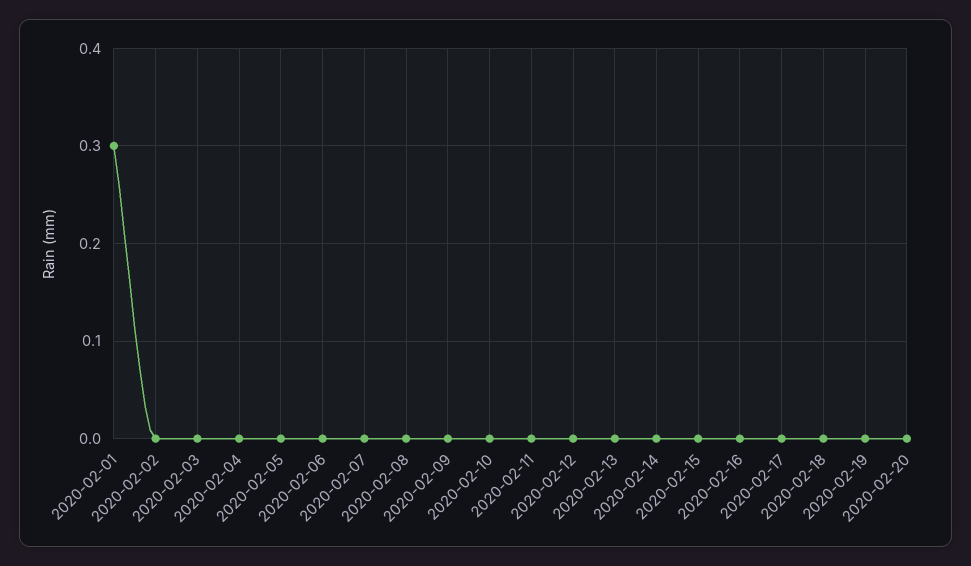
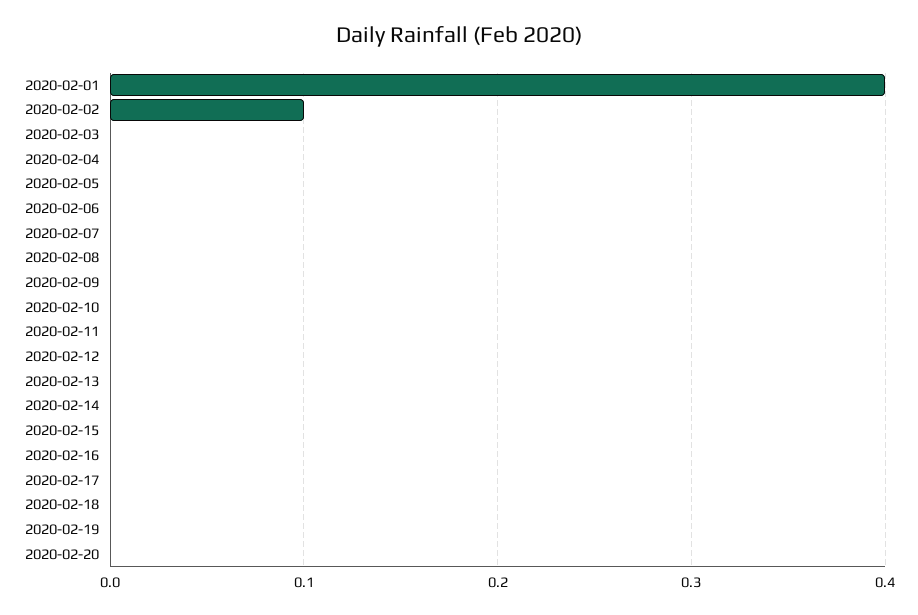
2020-02-01: 0.3 -> 0.4
2020-02-02: 0 -> 0.1

